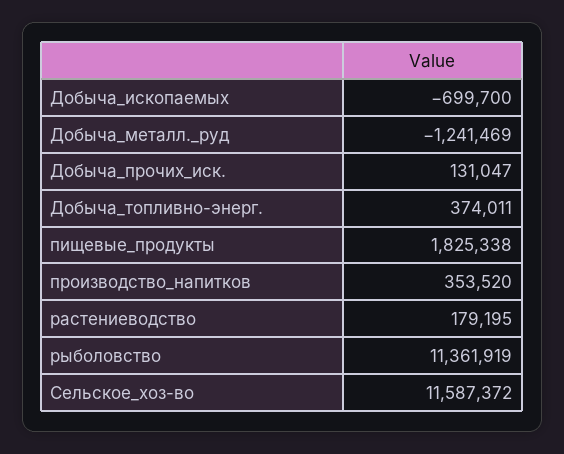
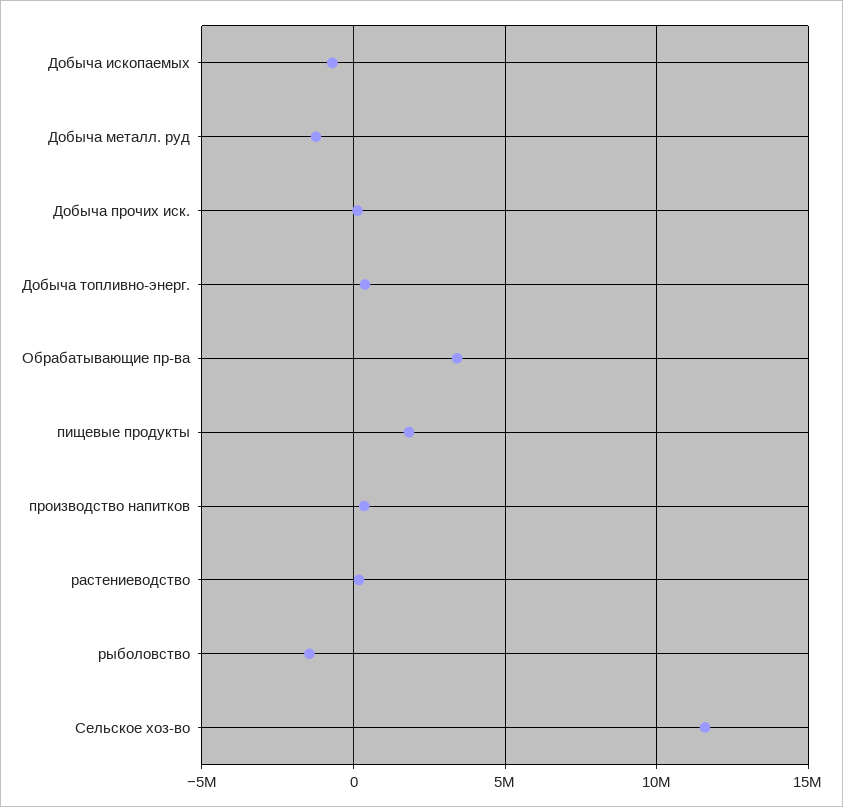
рыболовство: 11361919 -> -1500000
Обрабатывающие пр-ва: none -> 3500000

